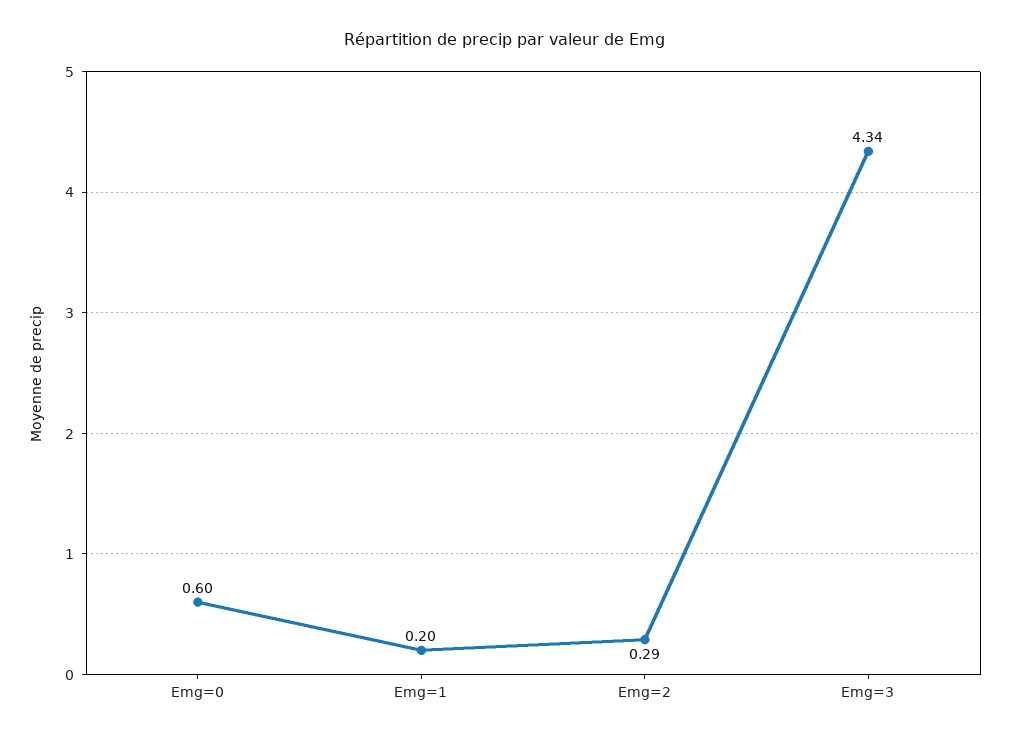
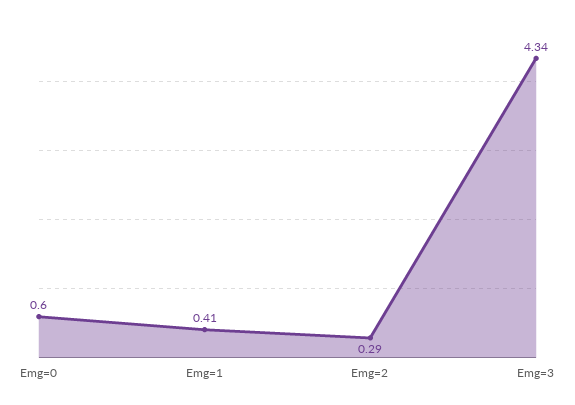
Emg=1: 0.2 -> 0.41

